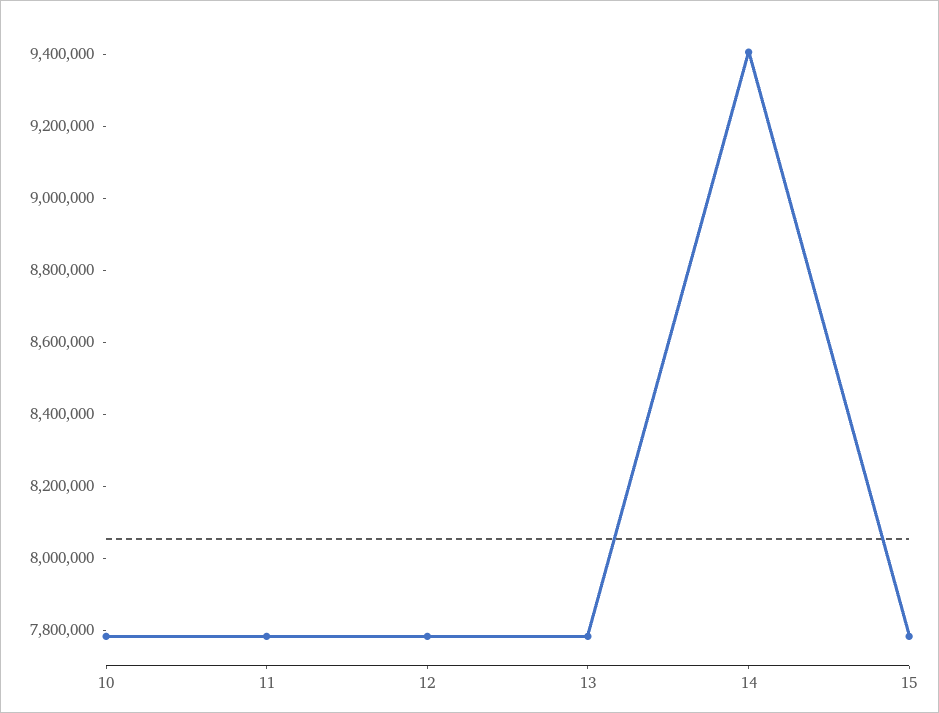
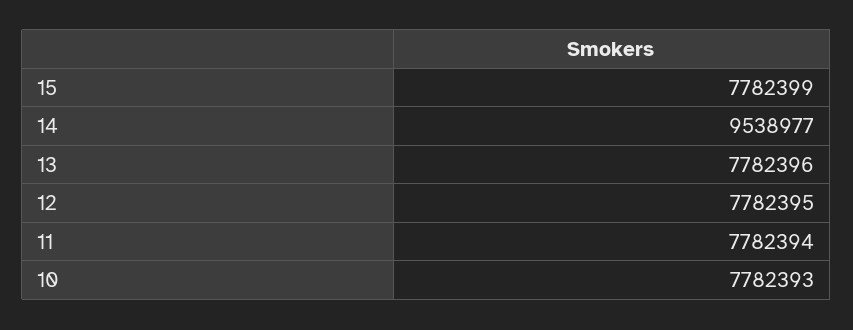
14: 9400000 -> 9538977

